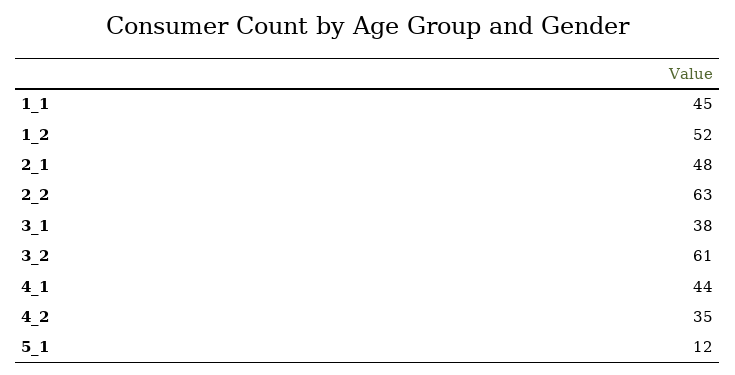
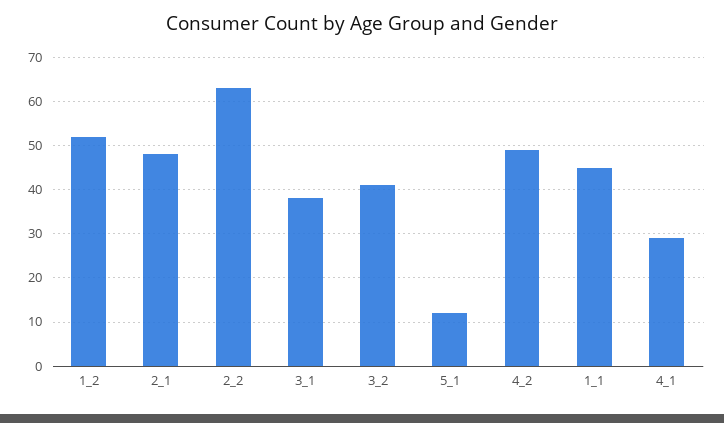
3_2: 61 -> 40
4_1: 44 -> 30
4_2: 35 -> 50

